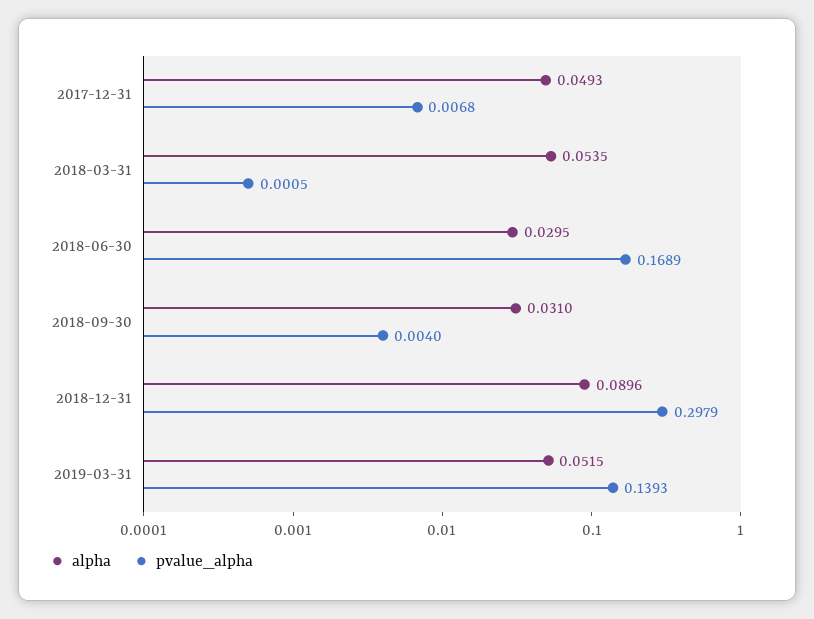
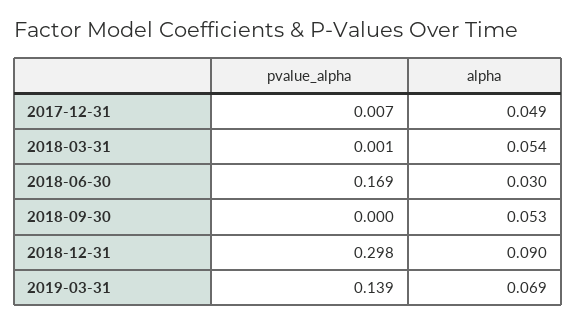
alpha, 2018-09-30: 0.031 -> 0.053
pvalue_alpha, 2018-09-30: 0.004 -> 0
alpha, 2019-03-31: 0.0515 -> 0.069

